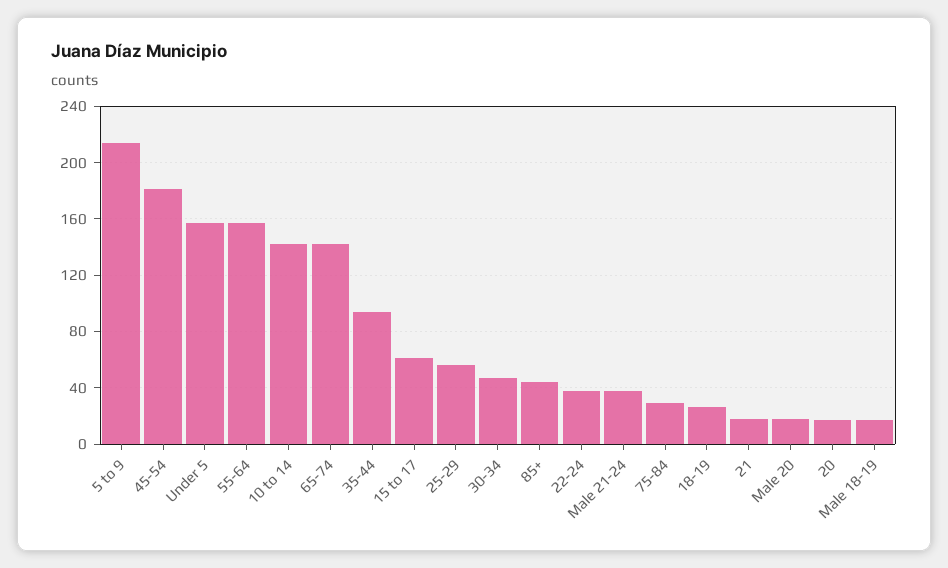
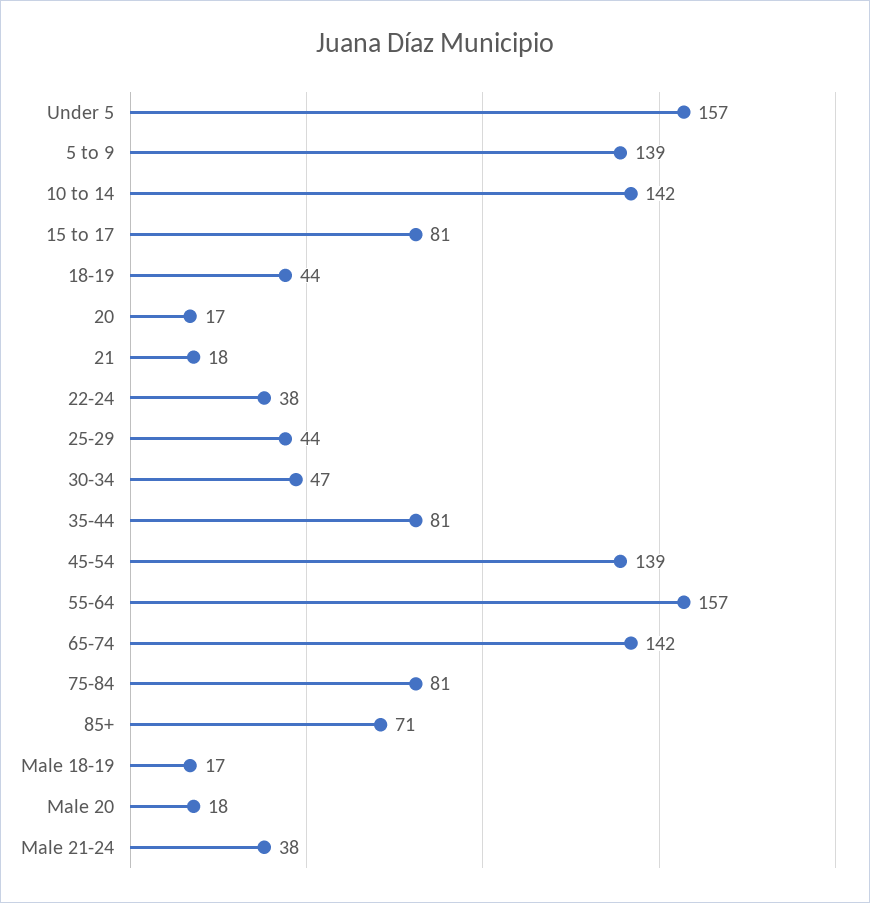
5 to 9: 215 -> 139
45-54: 180 -> 139
35-44: 95 -> 81
15 to 17: 60 -> 81
25-29: 55 -> 44
85+: 45 -> 71
75-84: 30 -> 81
18-19: 25 -> 44

